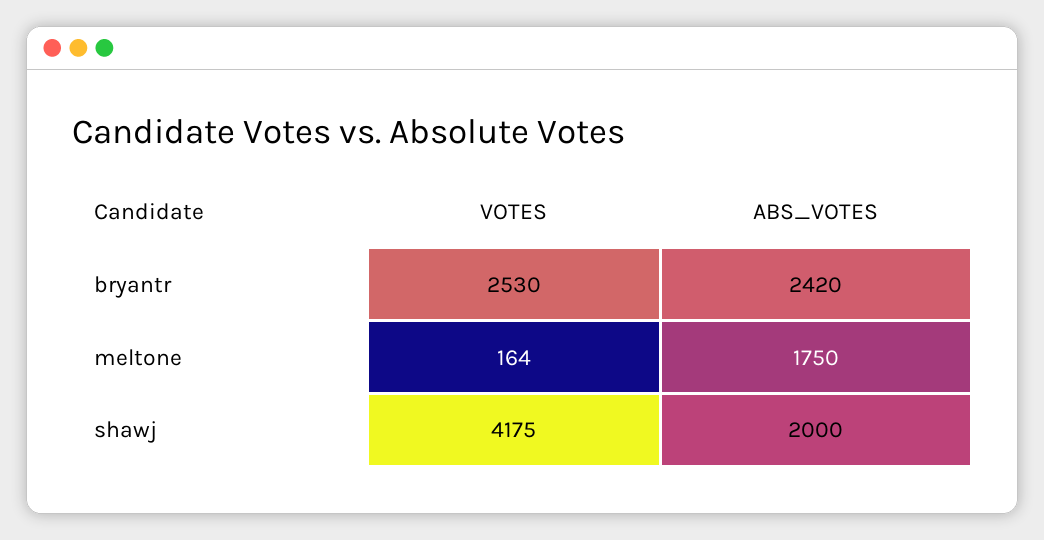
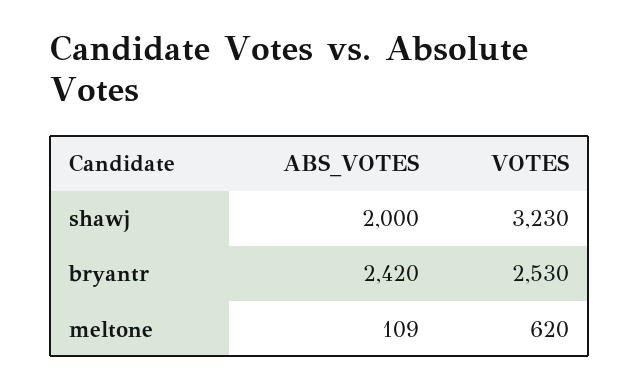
VOTES, meltone: 164 -> 620
ABS_VOTES, meltone: 1750 -> 109
VOTES, shawj: 4175 -> 3230

